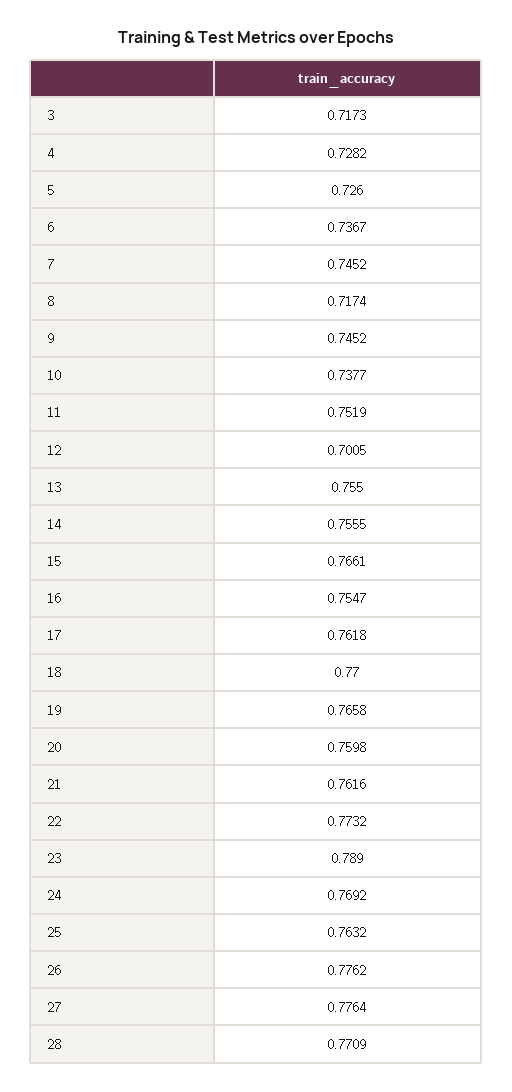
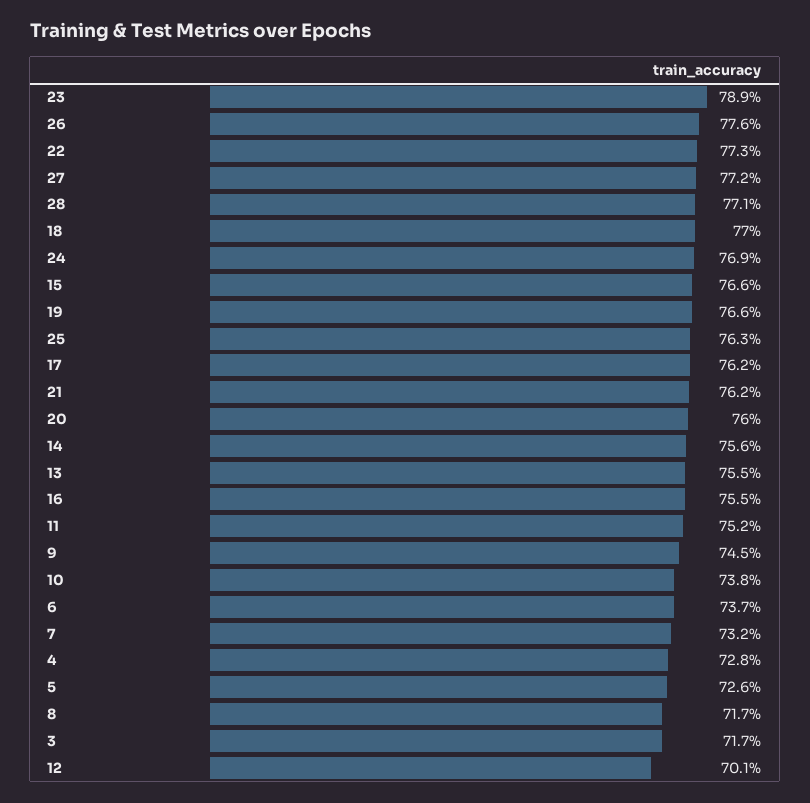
7: 0.7452 -> 0.732
27: 0.7764 -> 0.772

